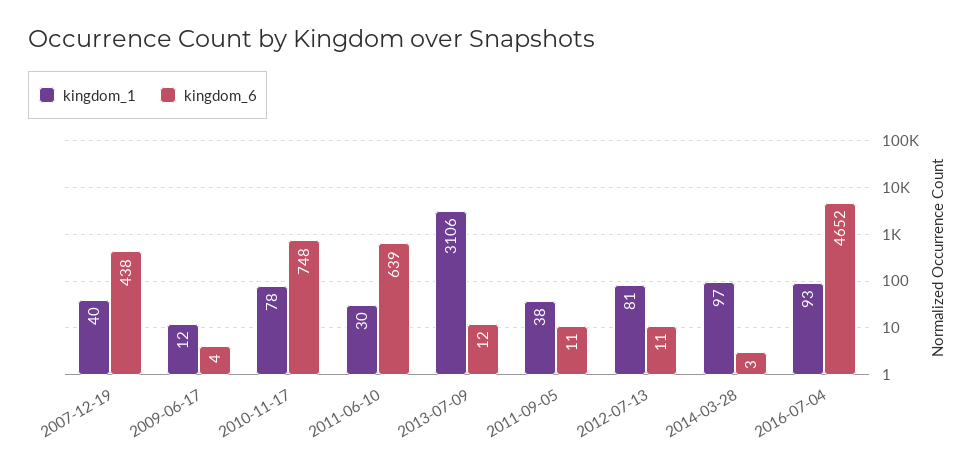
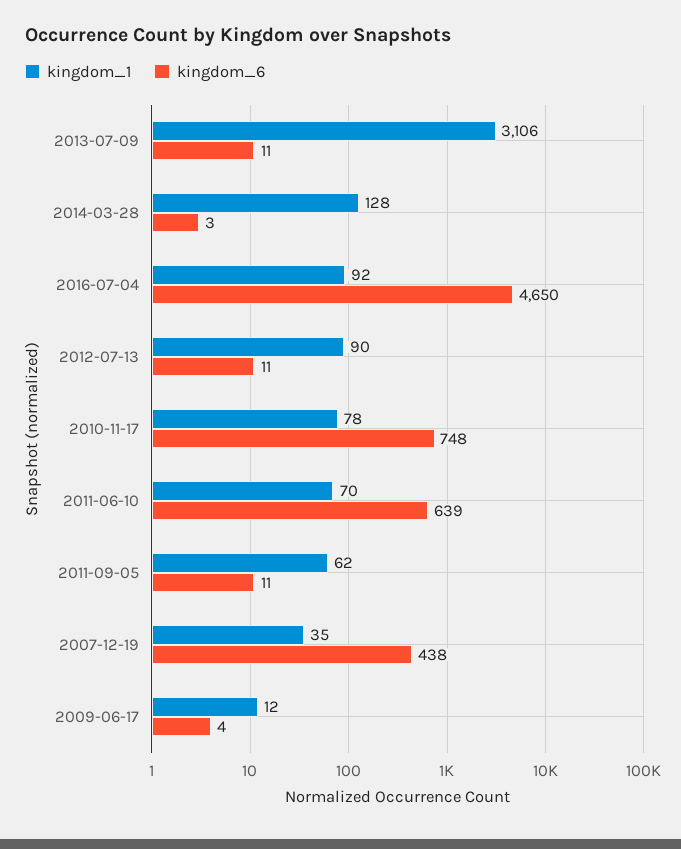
kingdom_1, 2007-12-19: 40 -> 35
kingdom_1, 2011-06-10: 30 -> 70
kingdom_6, 2013-07-09: 12 -> 11
kingdom_1, 2011-09-05: 38 -> 62
kingdom_1, 2012-07-13: 81 -> 90
kingdom_1, 2014-03-28: 97 -> 128
kingdom_1, 2016-07-04: 93 -> 92
kingdom_6, 2016-07-04: 4652 -> 4650

